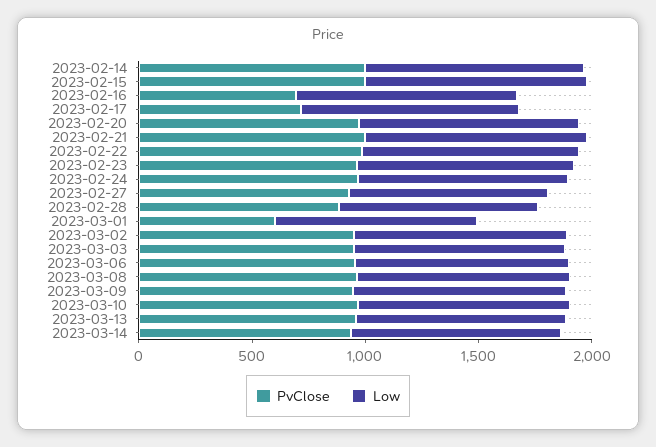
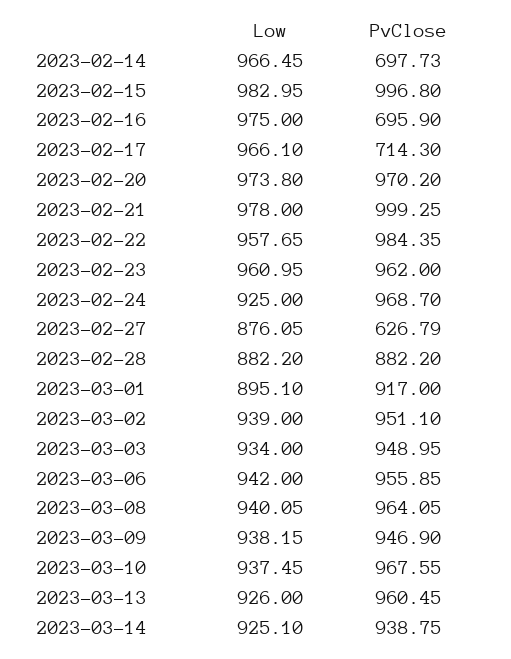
PvClose, 2023-02-14: 1000 -> 697.73
PvClose, 2023-02-27: 900 -> 626.79
PvClose, 2023-03-01: 600 -> 917

